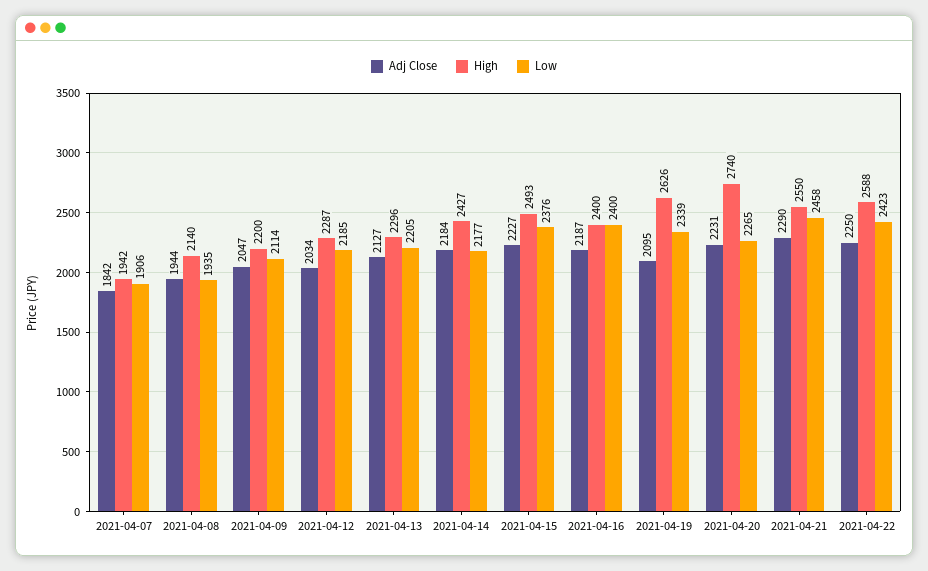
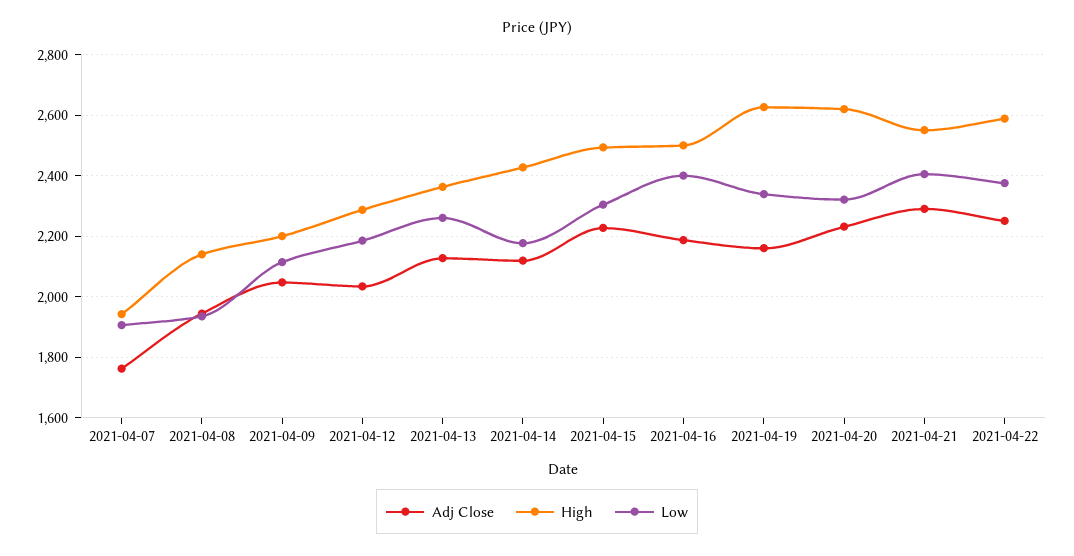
Adj Close, 2021-04-07: 1842 -> 1760
High, 2021-04-13: 2296 -> 2360
Low, 2021-04-13: 2205 -> 2260
Adj Close, 2021-04-14: 2184 -> 2120
Low, 2021-04-15: 2376 -> 2300
High, 2021-04-16: 2400 -> 2500
Adj Close, 2021-04-19: 2095 -> 2160
High, 2021-04-20: 2740 -> 2620
Low, 2021-04-20: 2265 -> 2320
Low, 2021-04-21: 2458 -> 2400
Low, 2021-04-22: 2423 -> 2380

